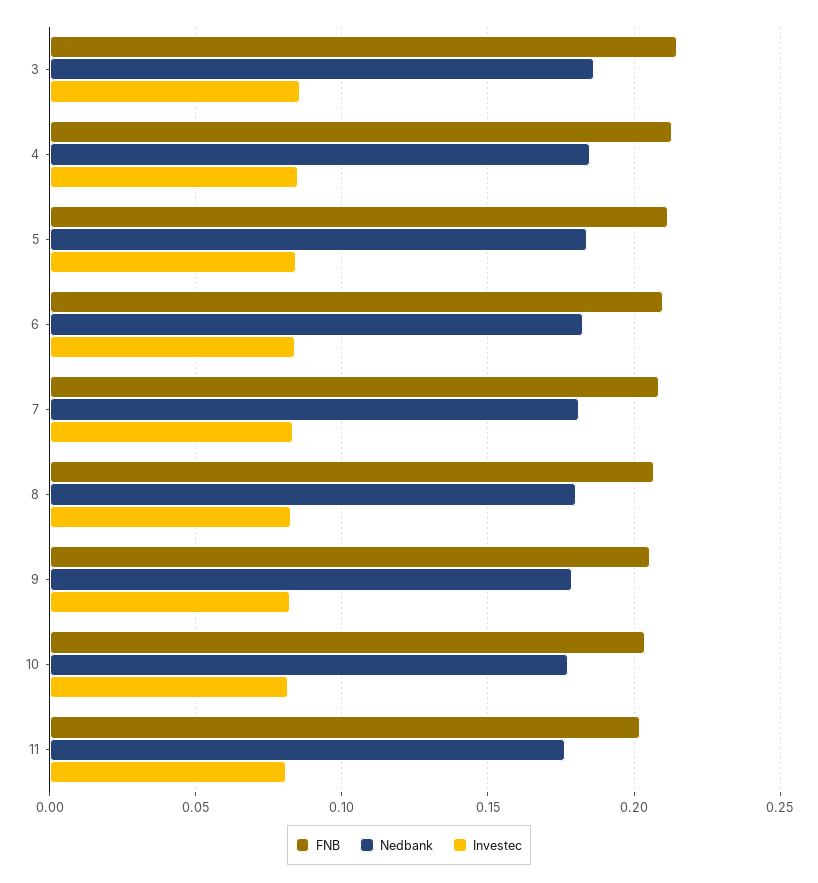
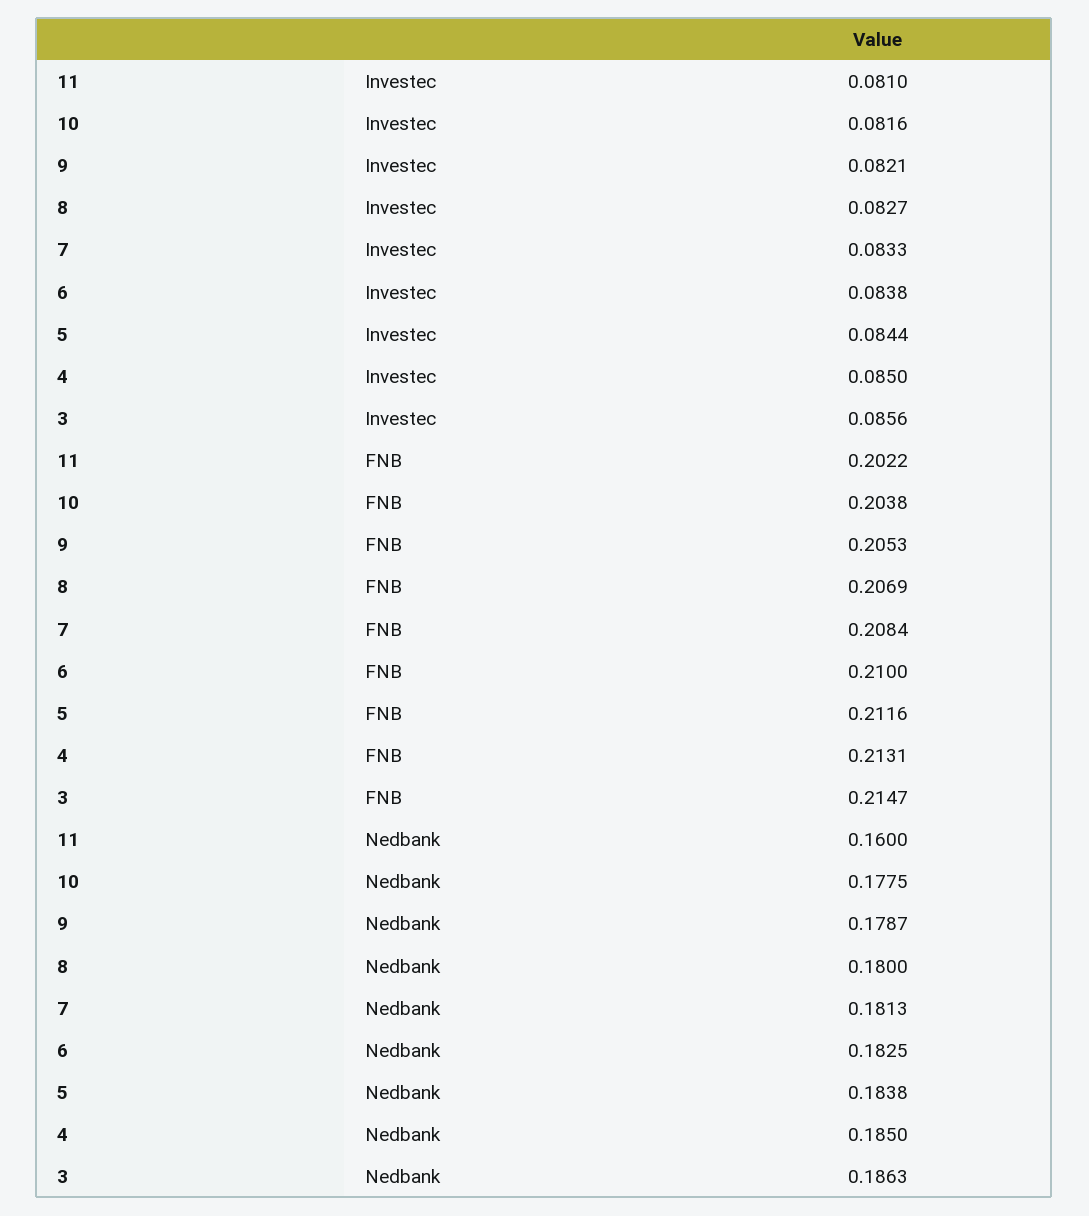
Nedbank, 11: 0.175 -> 0.16

